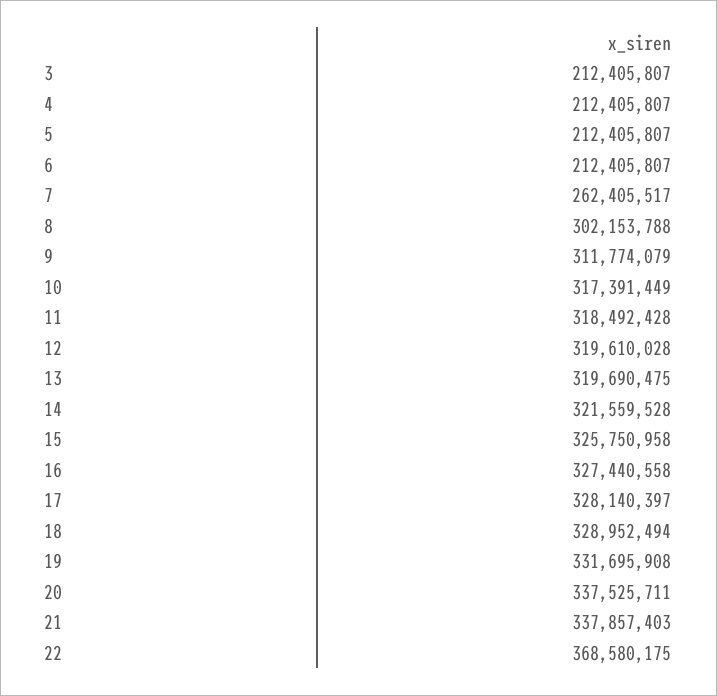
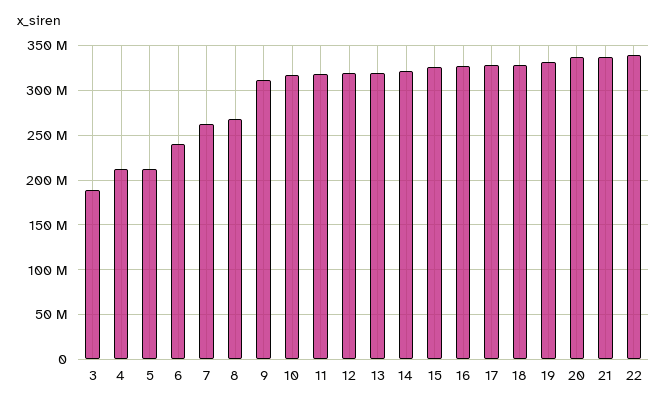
3: 212405807 -> 190000000
6: 212405807 -> 240000000
8: 302153788 -> 270000000
22: 368580175 -> 340000000

